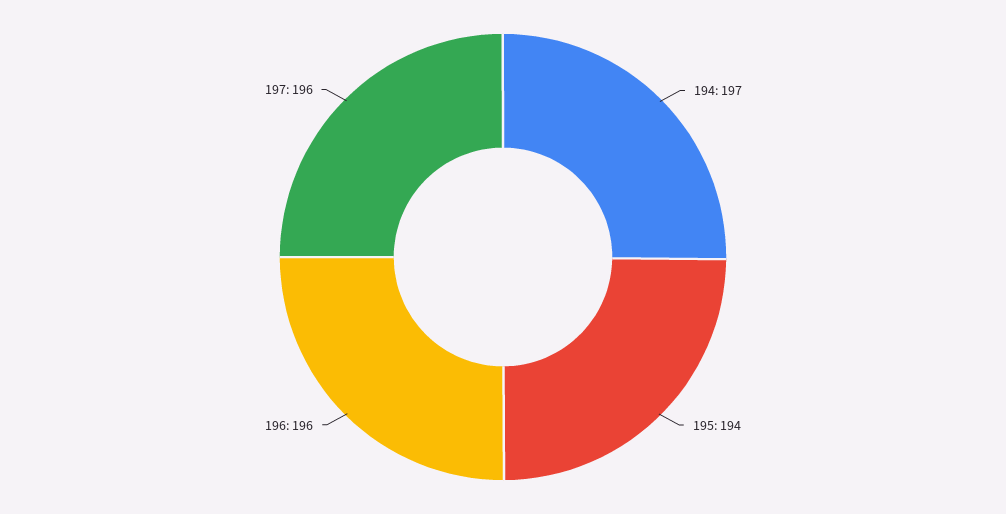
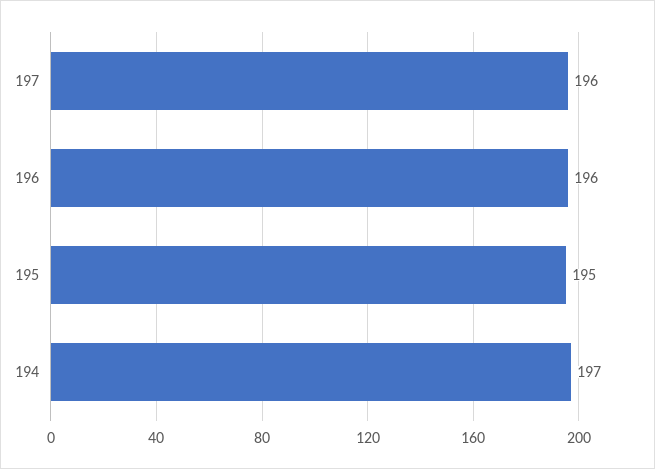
195: 194 -> 195

